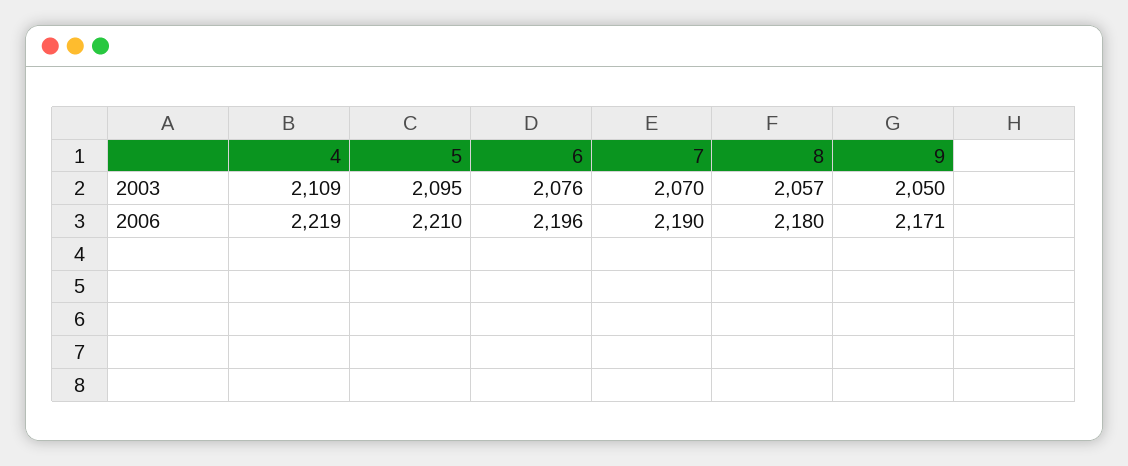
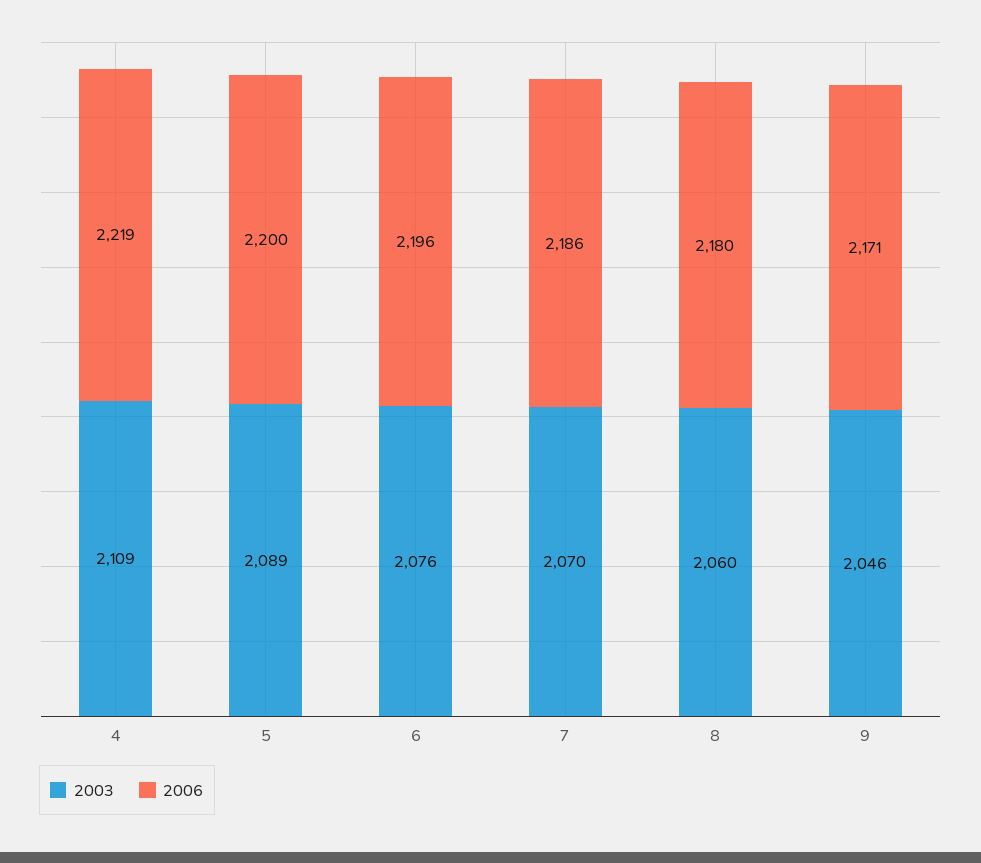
2003, 5: 2095 -> 2089
2003, 8: 2057 -> 2060
2003, 9: 2050 -> 2046
2006, 5: 2210 -> 2200
2006, 7: 2190 -> 2186

